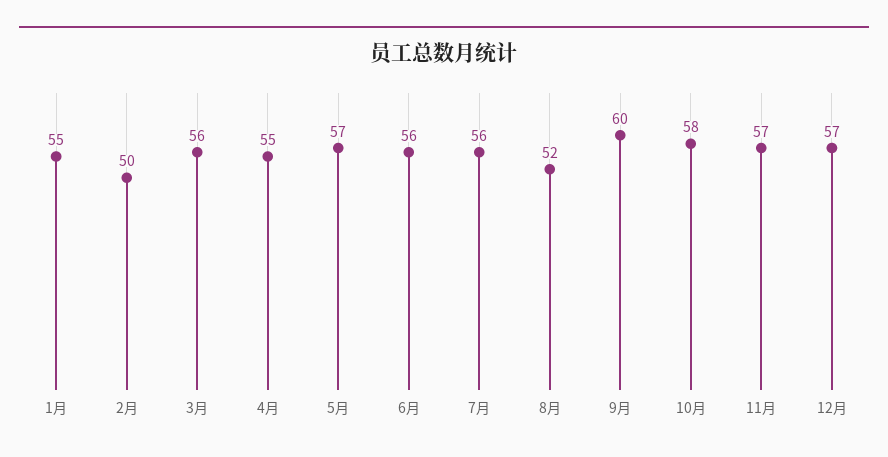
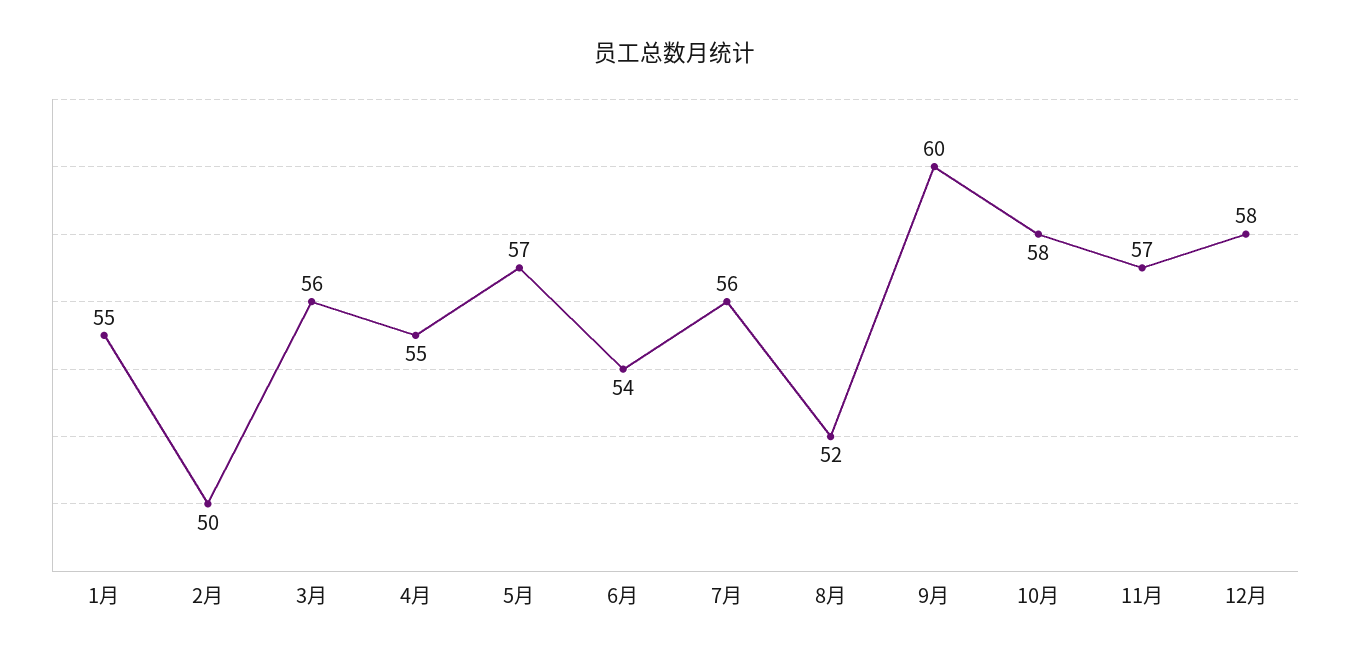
6月: 56 -> 54
12月: 57 -> 58

